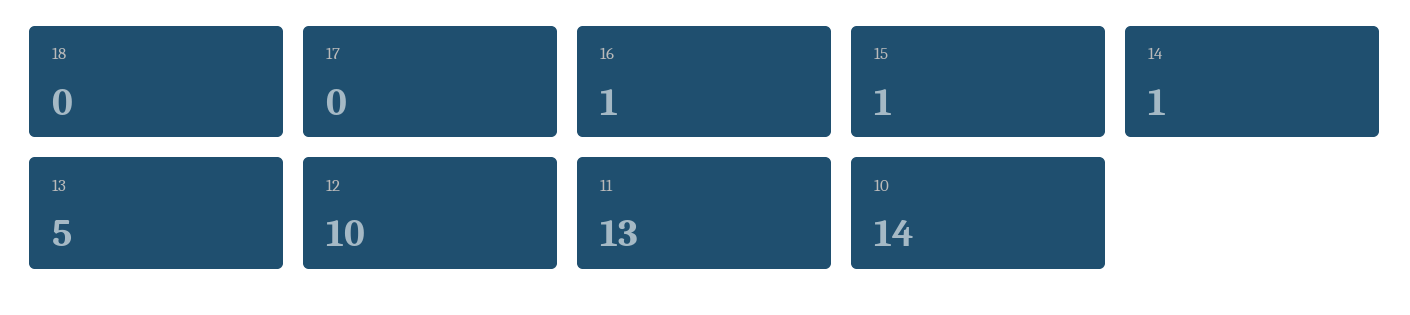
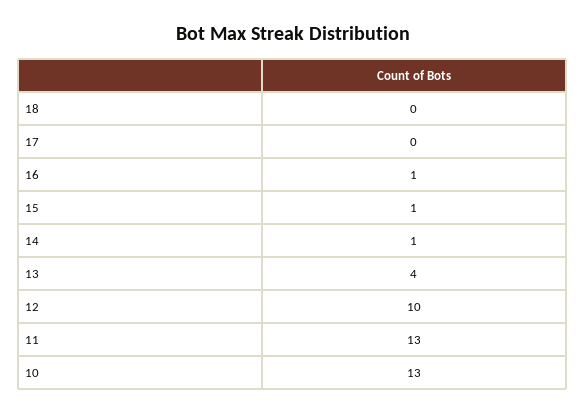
13: 5 -> 4
10: 14 -> 13

